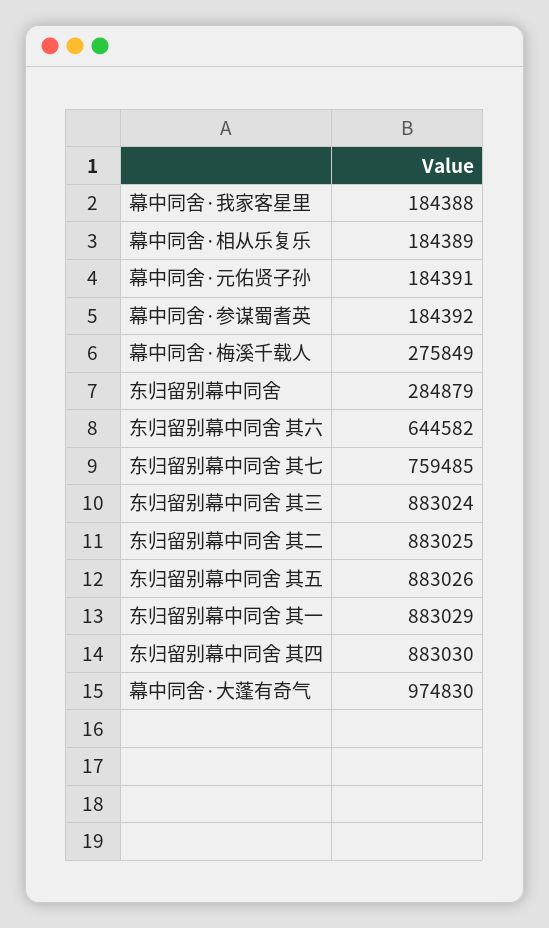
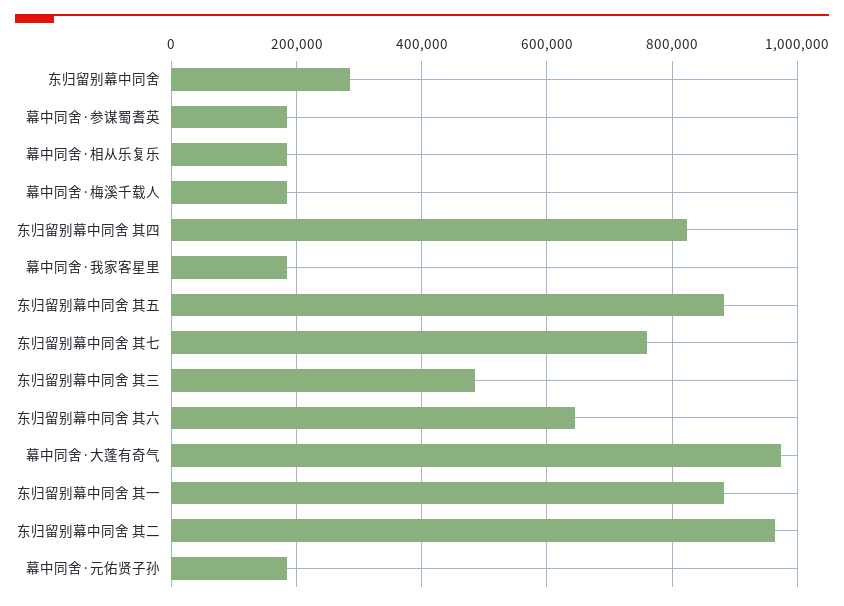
幕中同舍·梅溪千载人: 275849 -> 180000
东归留别幕中同舍 其三: 883024 -> 480000
东归留别幕中同舍 其二: 883025 -> 960000
东归留别幕中同舍 其四: 883030 -> 820000

